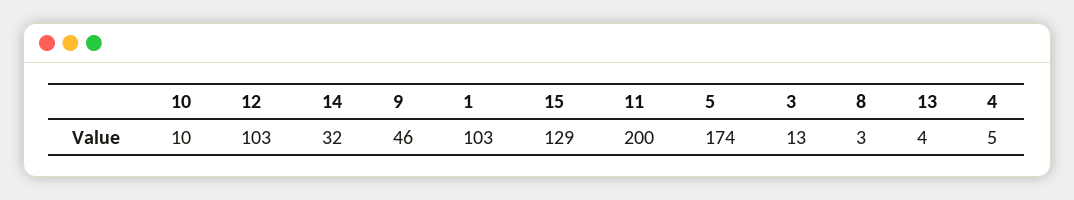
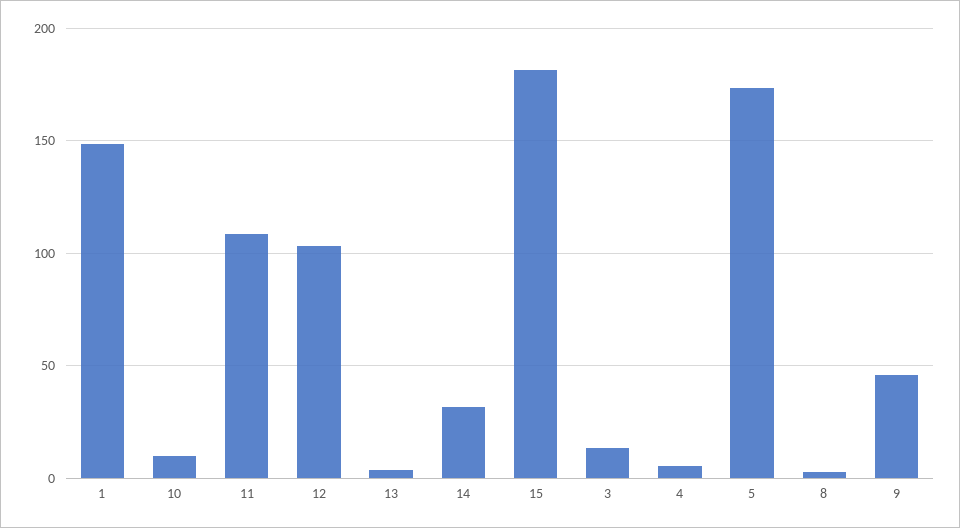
1: 103 -> 150
15: 129 -> 180
11: 200 -> 110

